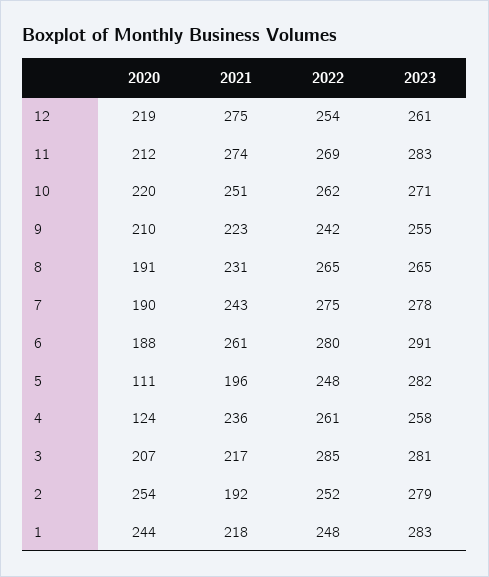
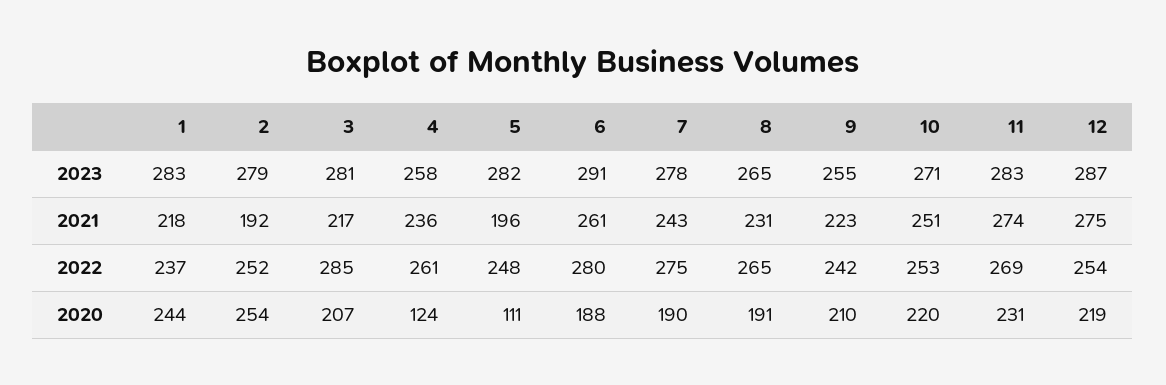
2023, 12: 261 -> 287
2020, 11: 212 -> 231
2022, 10: 262 -> 253
2022, 1: 248 -> 237

